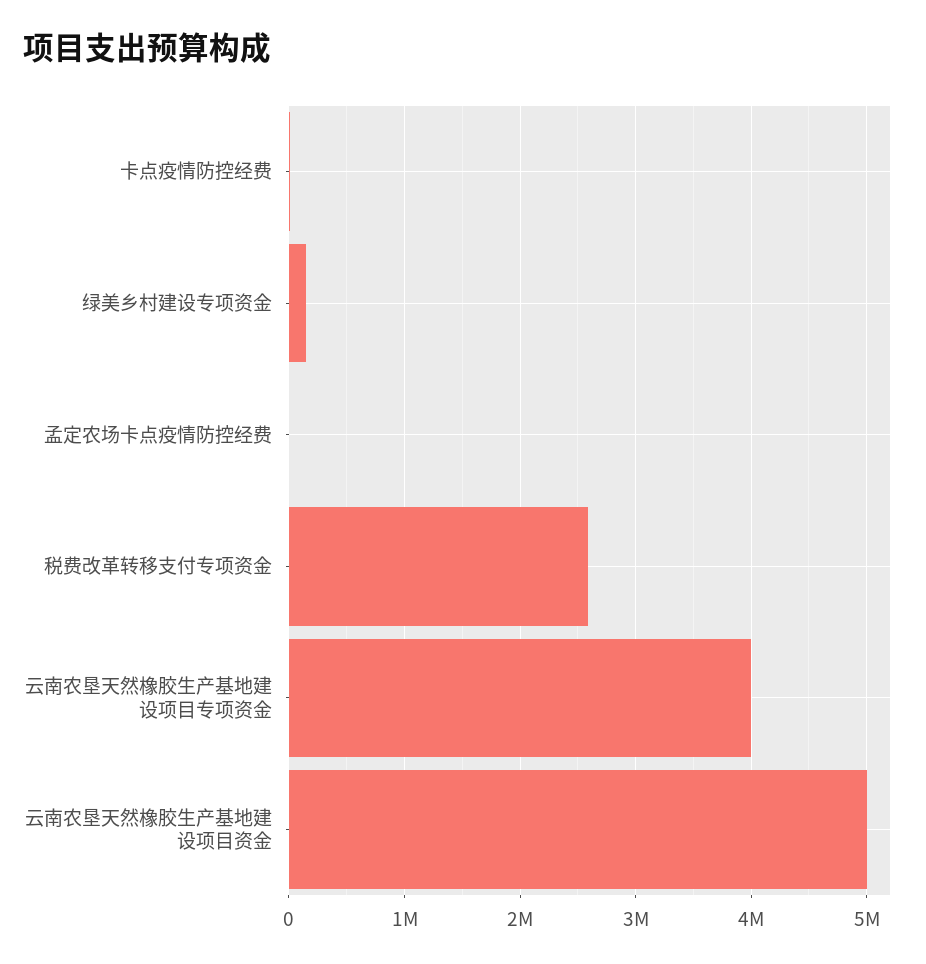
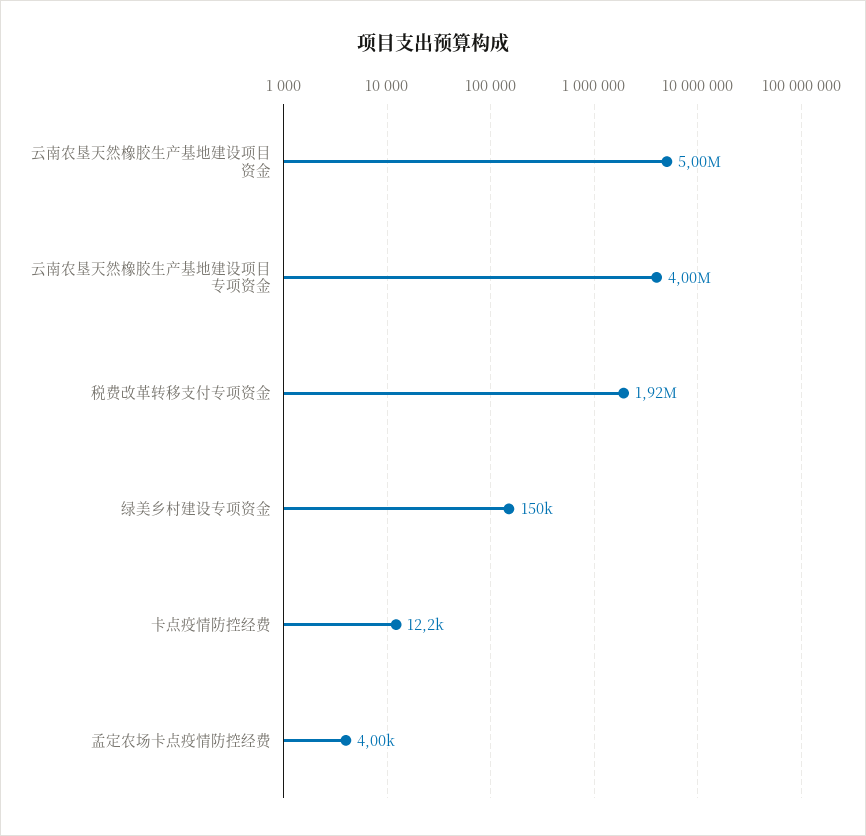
税费改革转移支付专项资金: 2600000 -> 1920000

